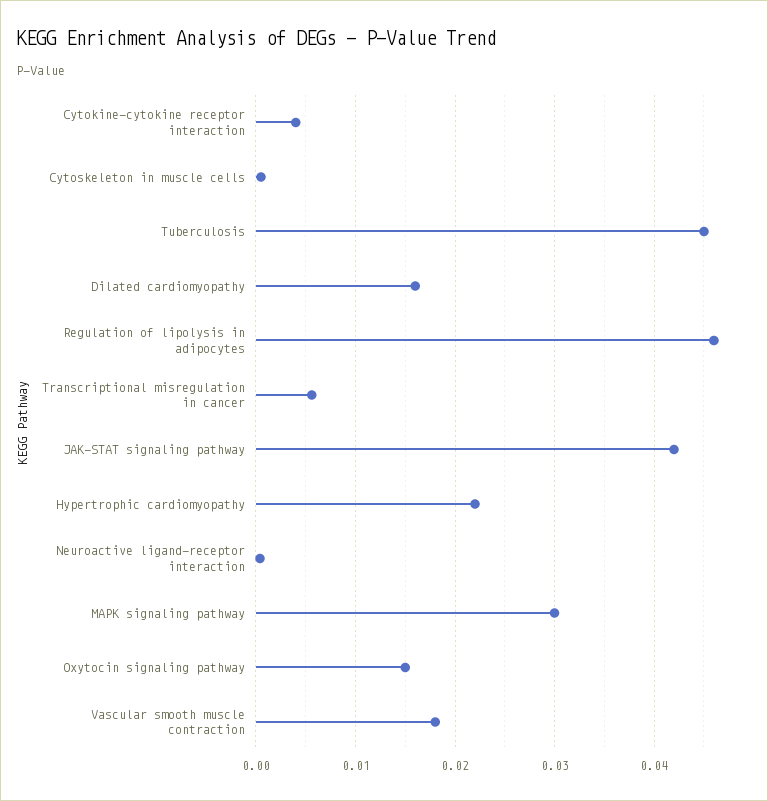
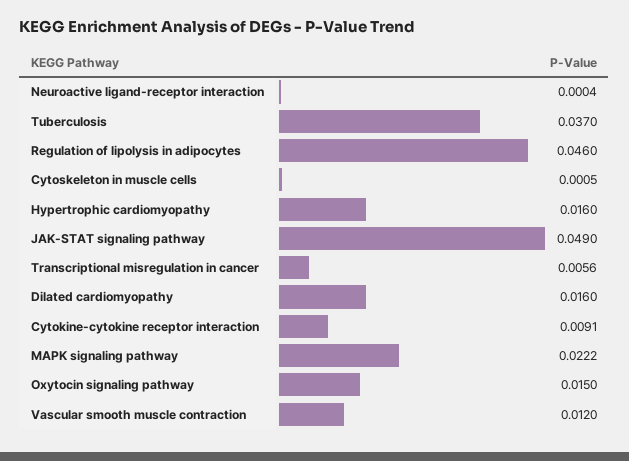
Cytokine-cytokine receptor interaction: 0.004 -> 0.0091
Tuberculosis: 0.045 -> 0.037
JAK-STAT signaling pathway: 0.042 -> 0.049
Hypertrophic cardiomyopathy: 0.022 -> 0.016
MAPK signaling pathway: 0.03 -> 0.0222
Vascular smooth muscle contraction: 0.018 -> 0.012

